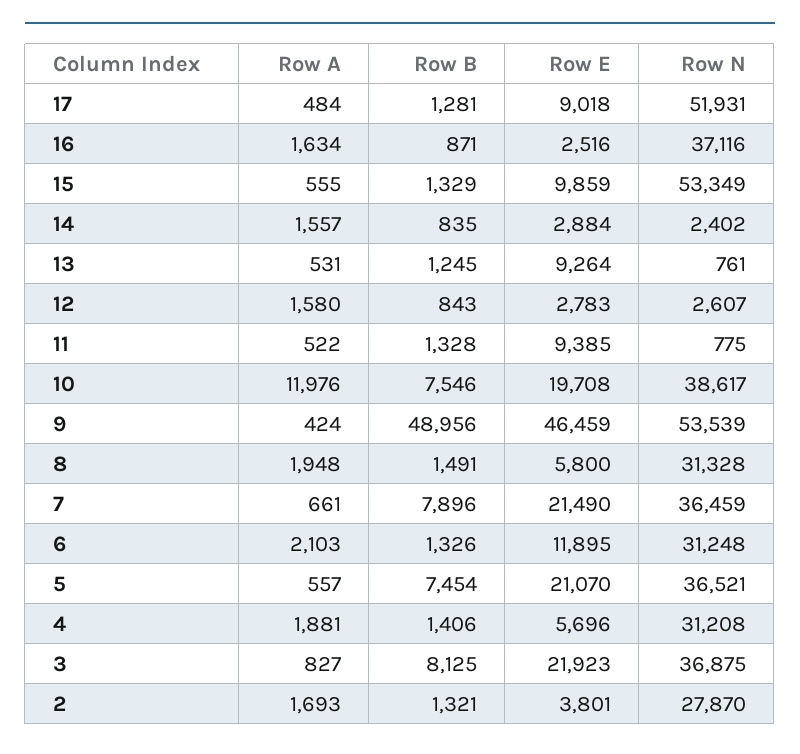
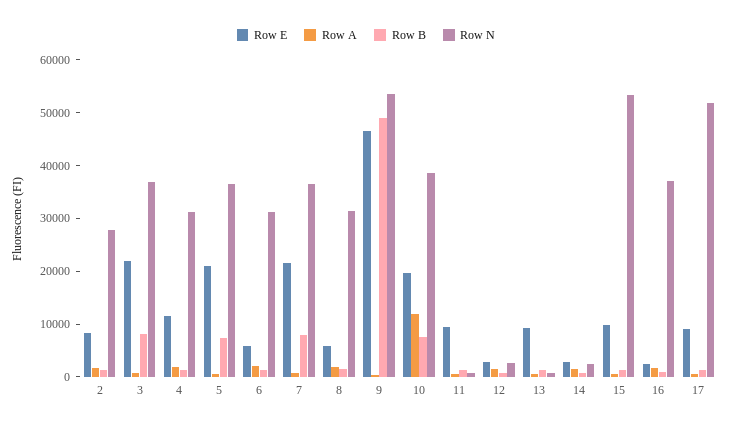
Row E, 6: 11895 -> 6000
Row E, 4: 5696 -> 12000
Row E, 2: 3801 -> 8000

